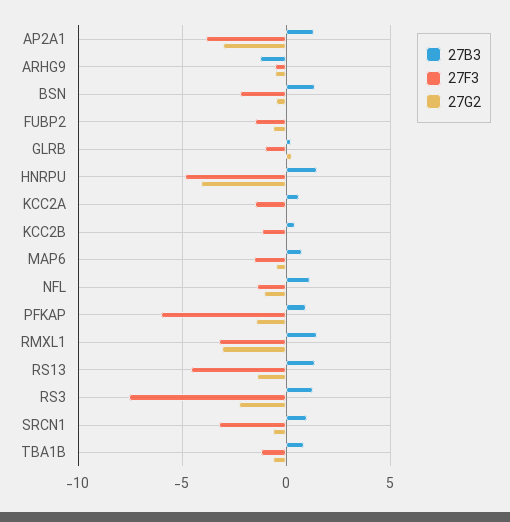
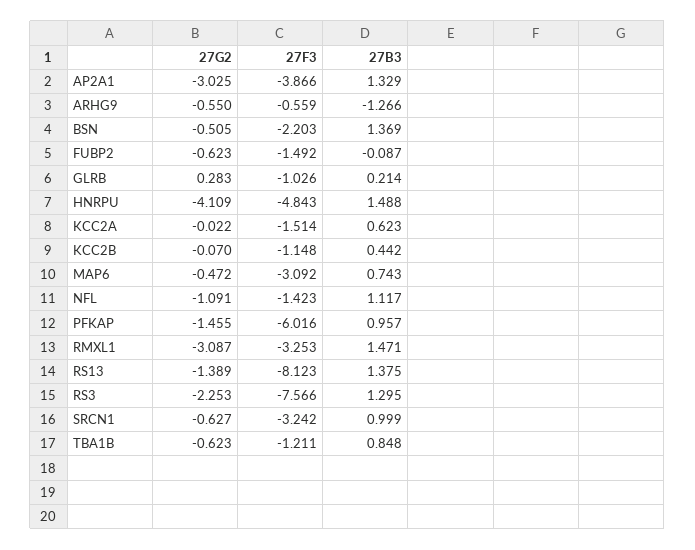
27F3, MAP6: -1.5 -> -3.092
27F3, RS13: -4.5 -> -8.123

